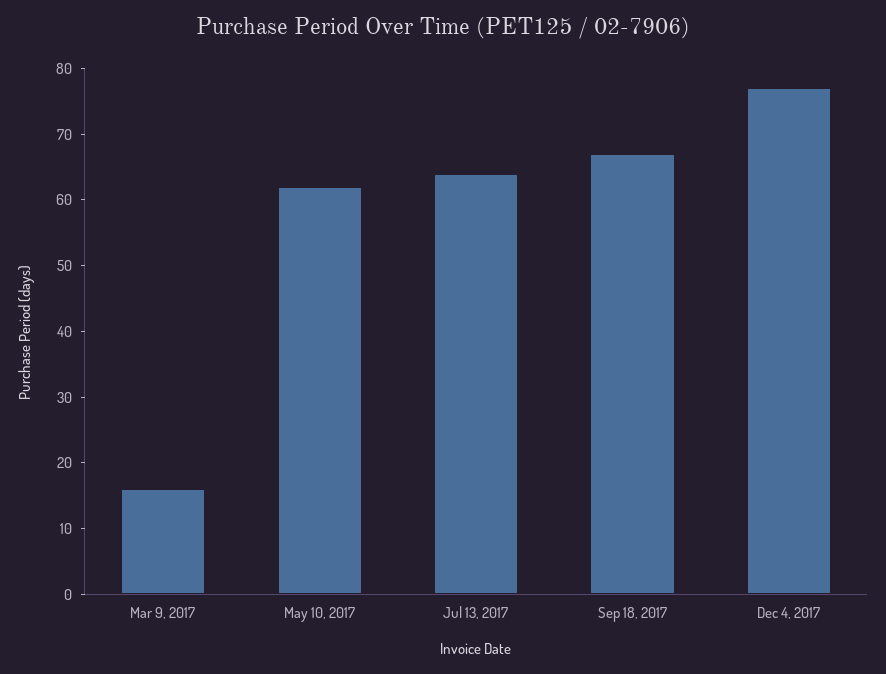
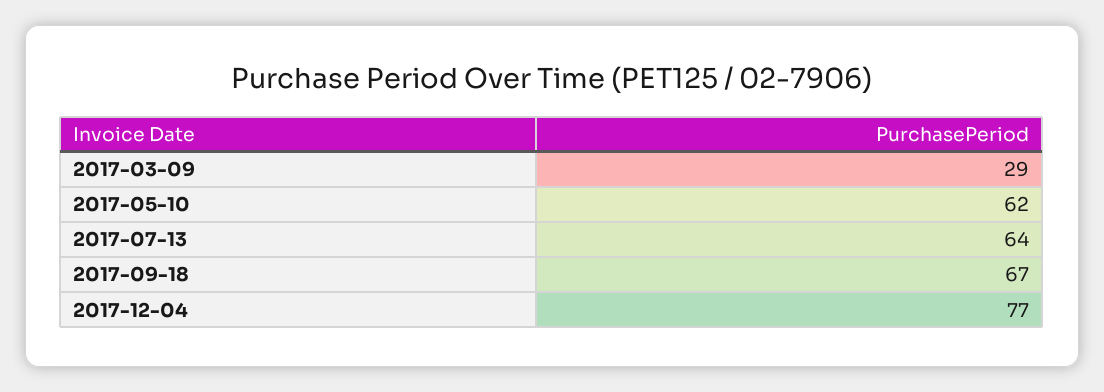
Mar 9, 2017: 15 -> 29

